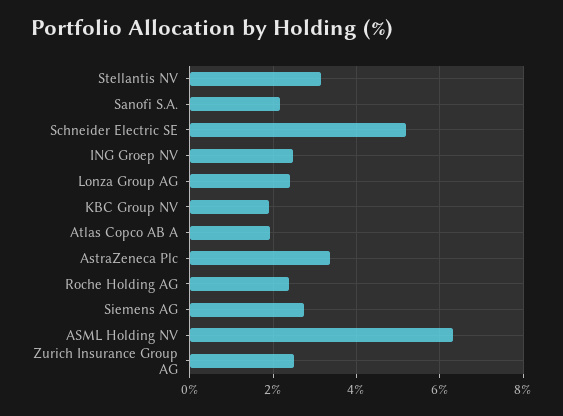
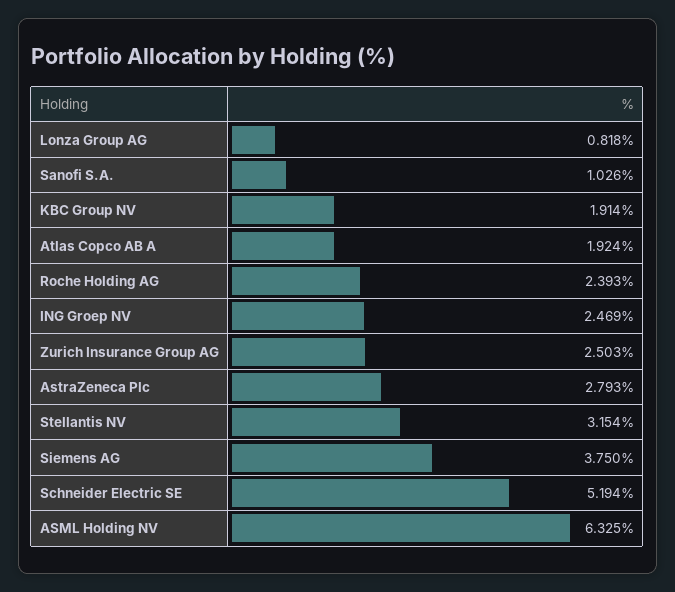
Sanofi S.A.: 2.2 -> 1.026
Lonza Group AG: 2.4 -> 0.818
AstraZeneca Plc: 3.4 -> 2.793
Siemens AG: 2.8 -> 3.75

